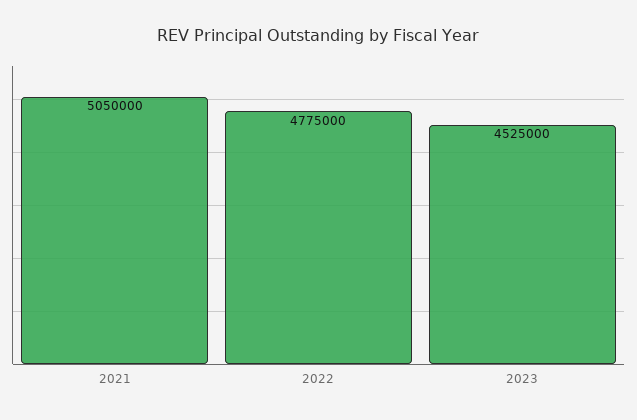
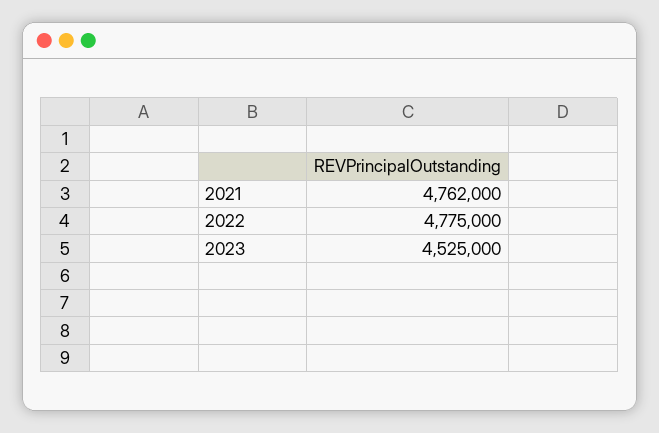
2021: 5050000 -> 4762000

